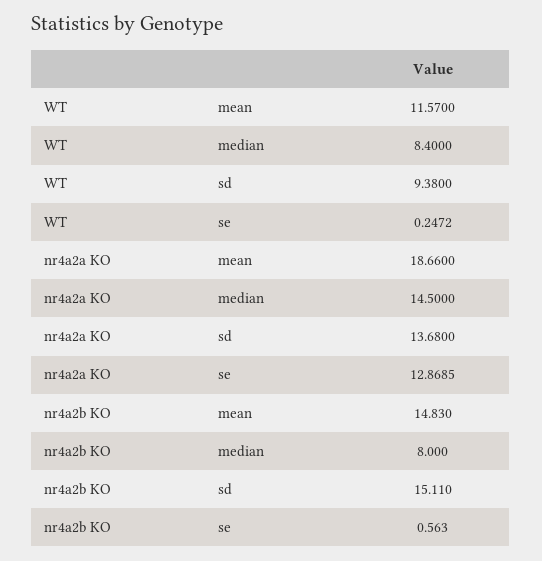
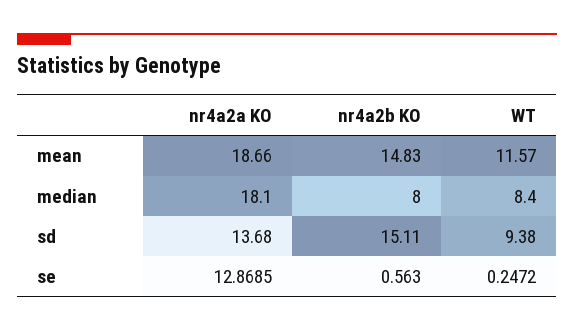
nr4a2a KO, median: 14.5 -> 18.1

